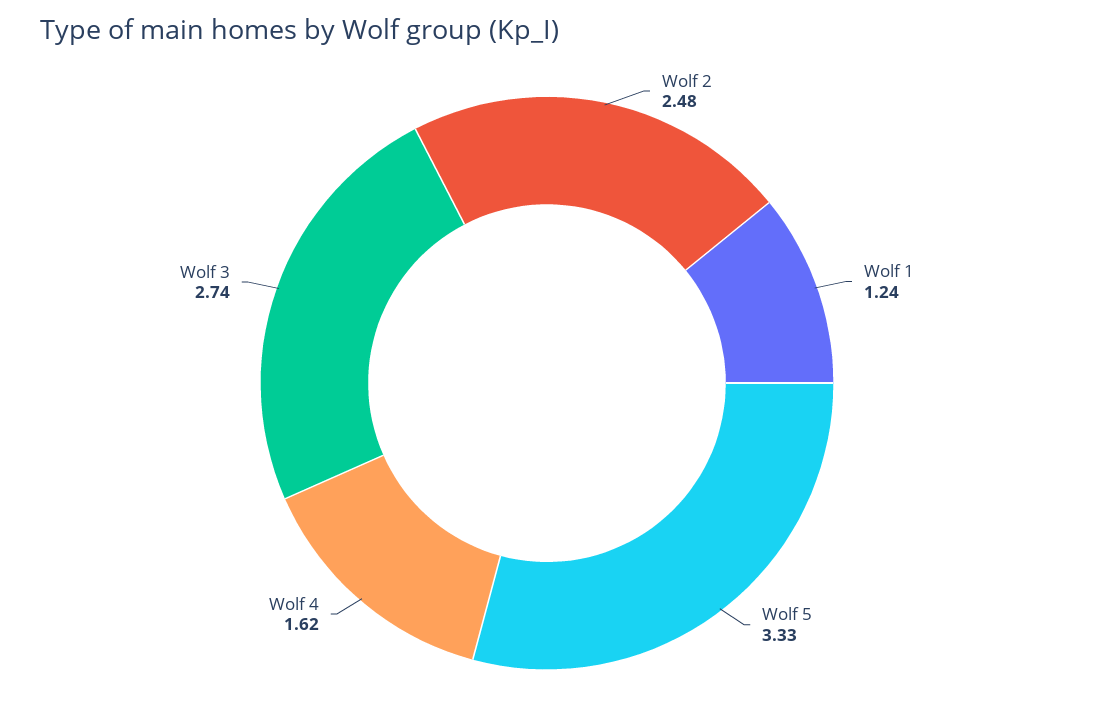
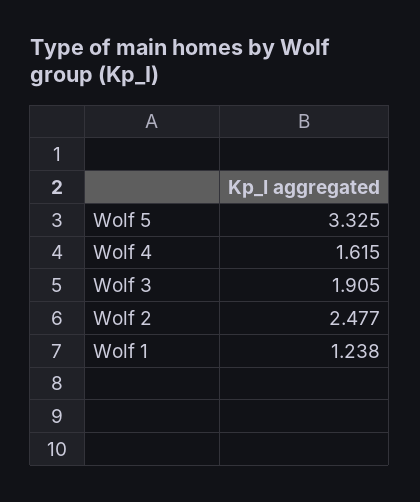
Wolf 3: 2.74 -> 1.905

